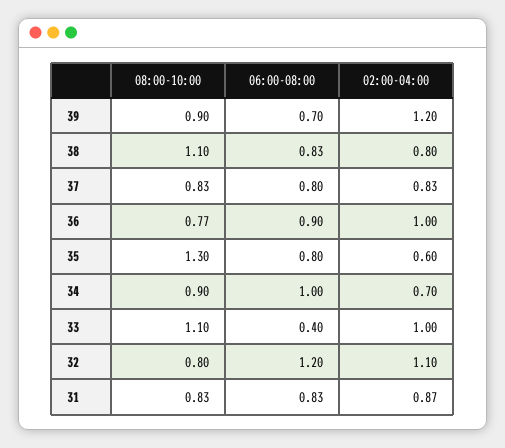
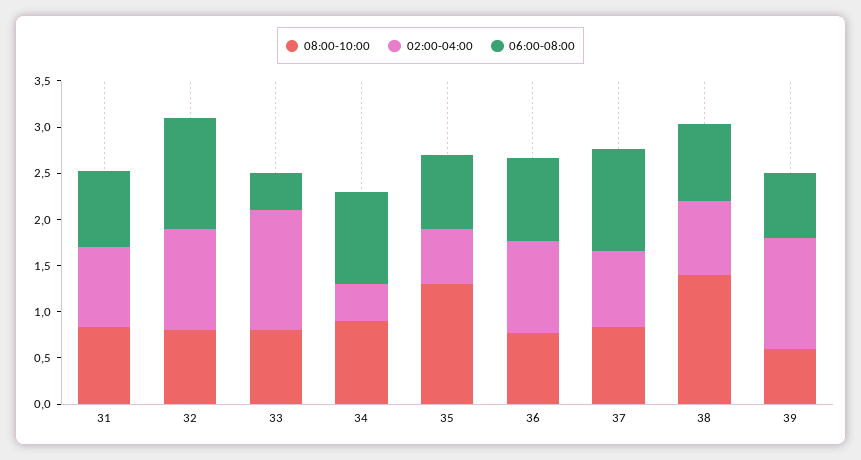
08:00-10:00, 39: 0.9 -> 0.6
08:00-10:00, 38: 1.1 -> 1.4
06:00-08:00, 37: 0.8 -> 1.1
02:00-04:00, 34: 0.7 -> 0.4
08:00-10:00, 33: 1.1 -> 0.8
02:00-04:00, 33: 1 -> 1.3

